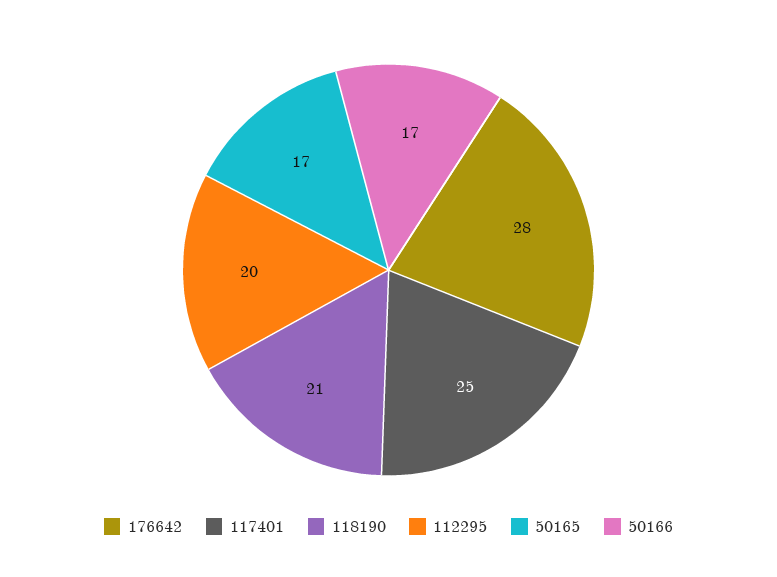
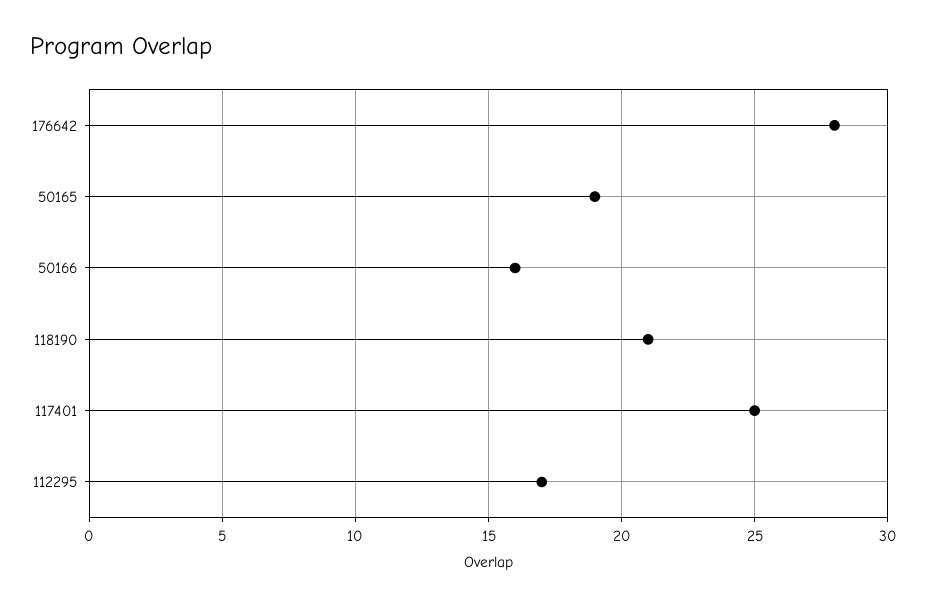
112295: 20 -> 17
50165: 17 -> 19
50166: 17 -> 16

